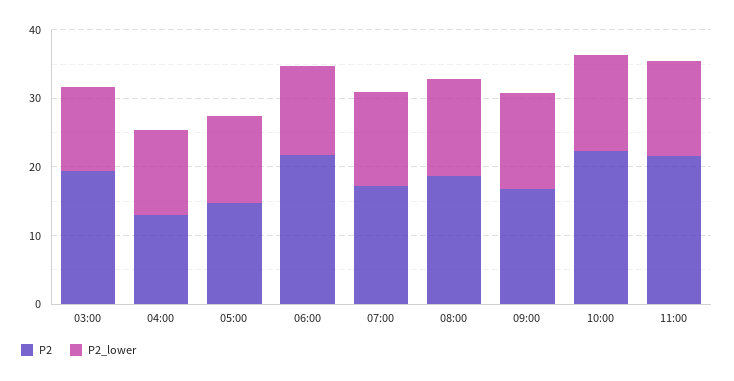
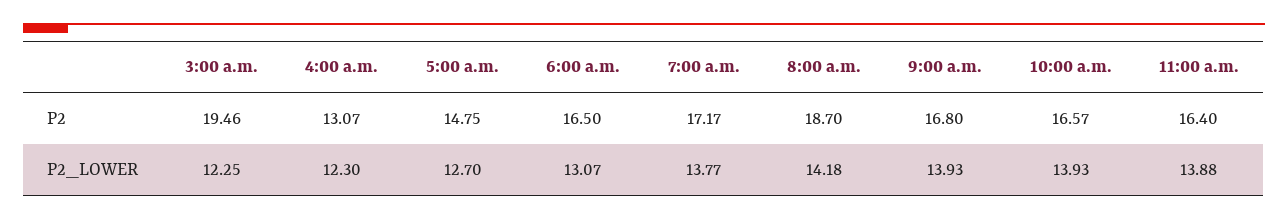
P2, 06:00: 22 -> 16.5
P2, 10:00: 22 -> 16.57
P2, 11:00: 22 -> 16.4

